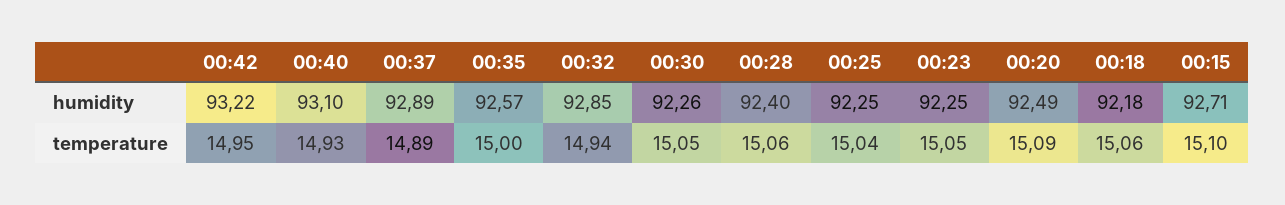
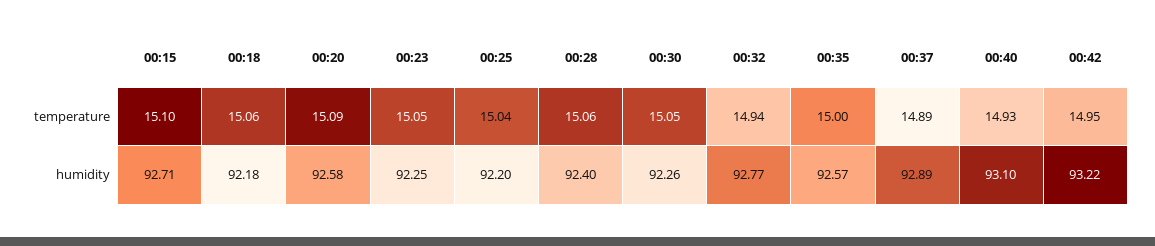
00:32, humidity: 92.85 -> 92.77
00:25, humidity: 92.25 -> 92.2
00:20, humidity: 92.49 -> 92.58

